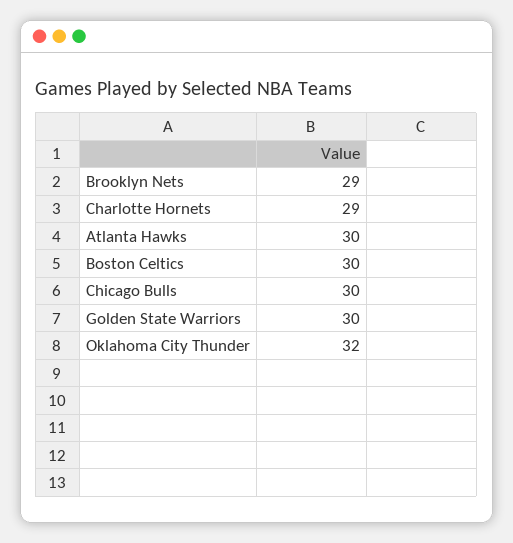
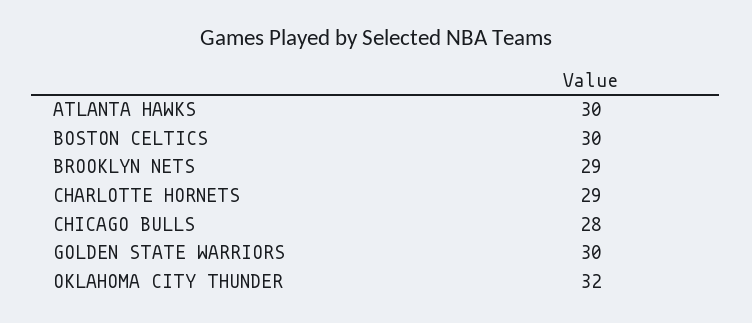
Chicago Bulls: 30 -> 28

